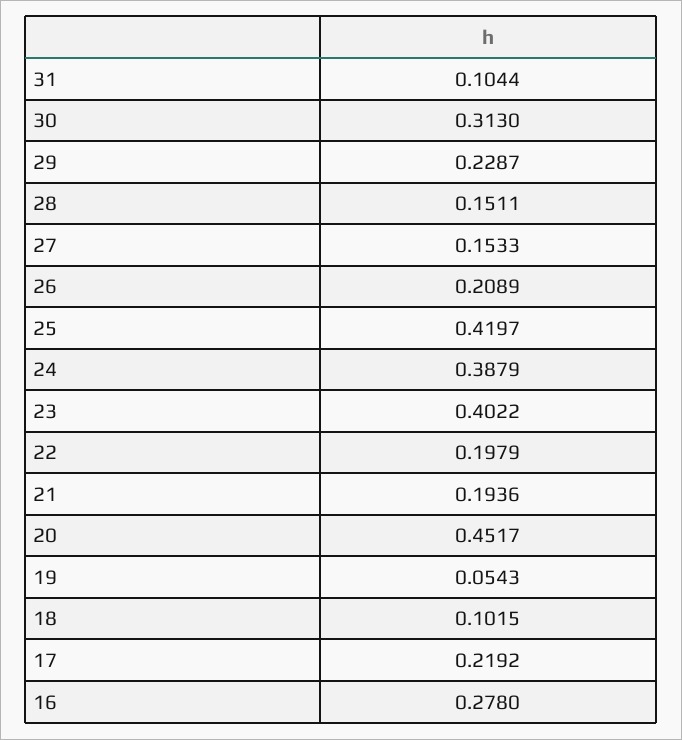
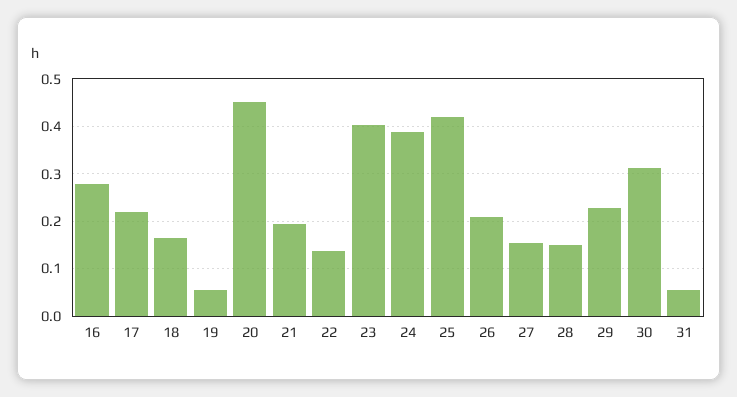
31: 0.1044 -> 0.06
22: 0.1979 -> 0.14
18: 0.1015 -> 0.16

